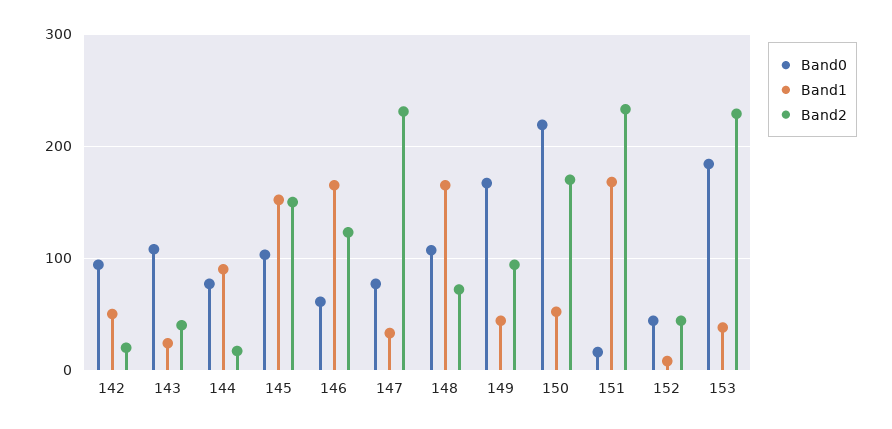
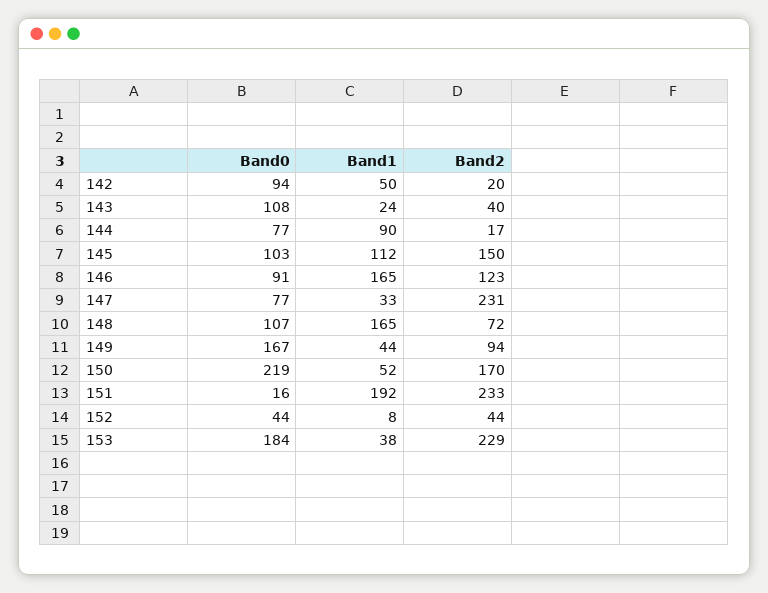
Band1, 145: 150 -> 112
Band0, 146: 60 -> 91
Band1, 151: 170 -> 192

